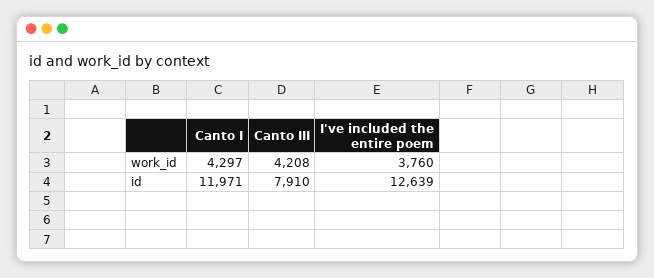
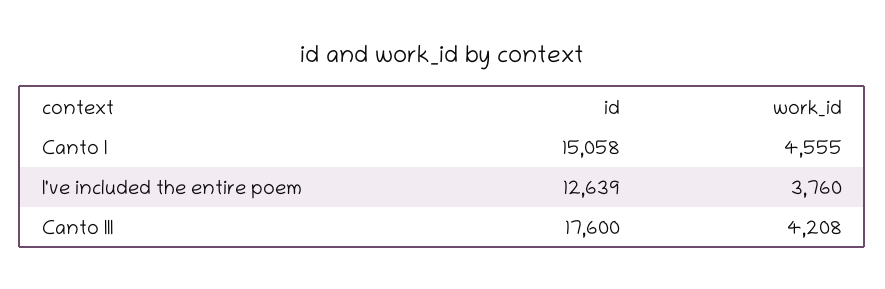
Canto I, work_id: 4297 -> 4555
Canto I, id: 11971 -> 15058
Canto III, id: 7910 -> 17600

